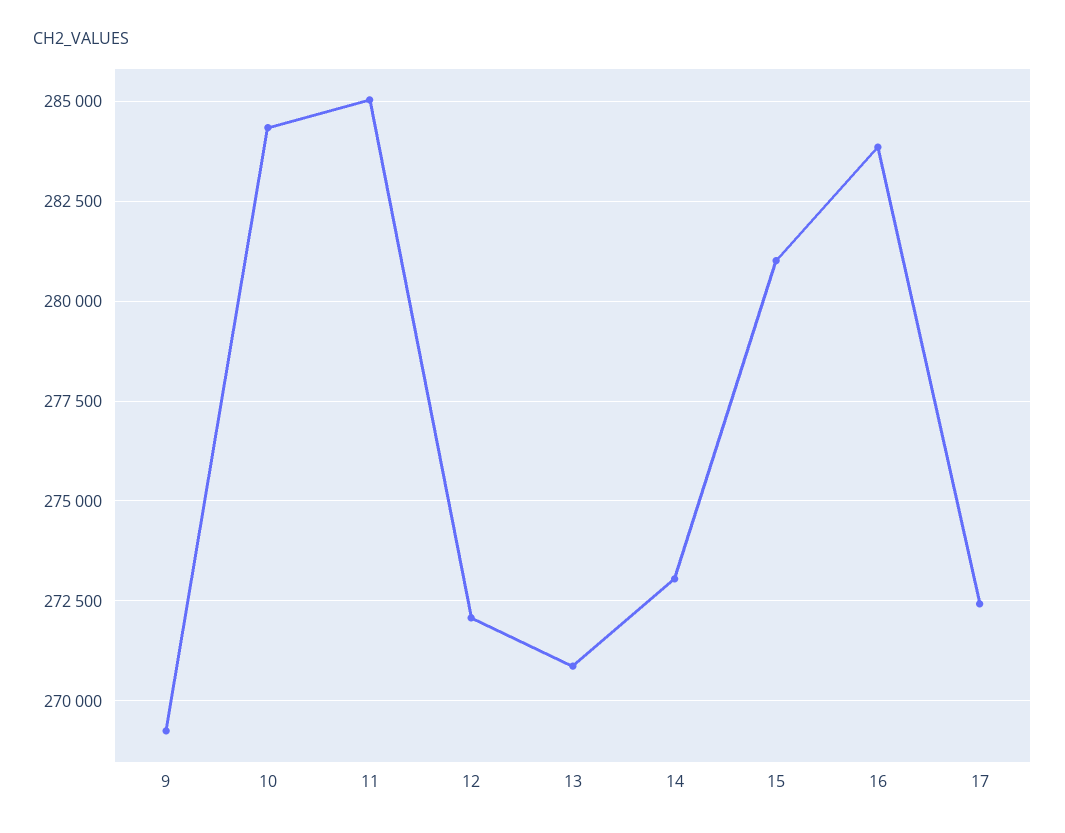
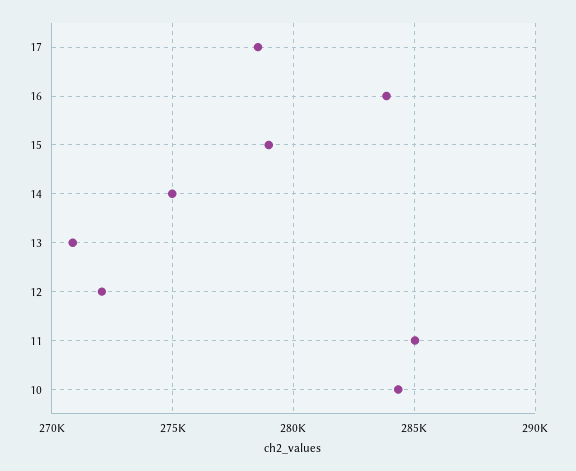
9: 269250 -> none
14: 273000 -> 275000
15: 281000 -> 279000
17: 272500 -> 278500

